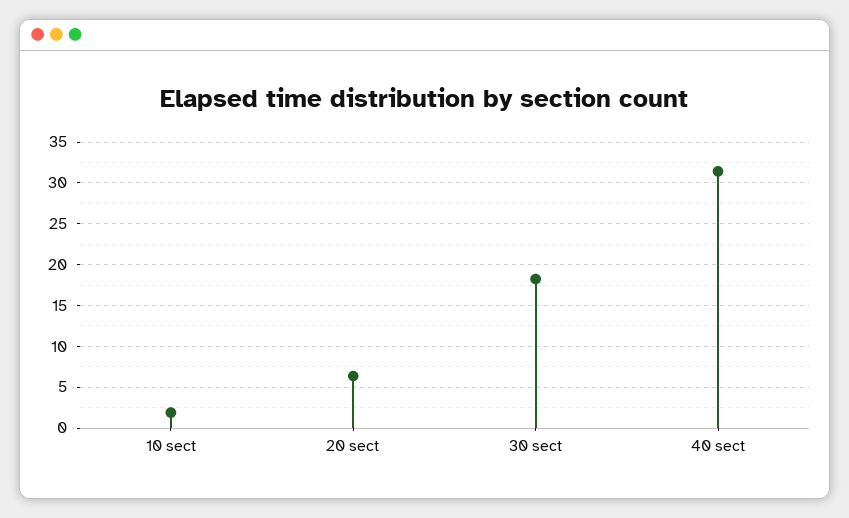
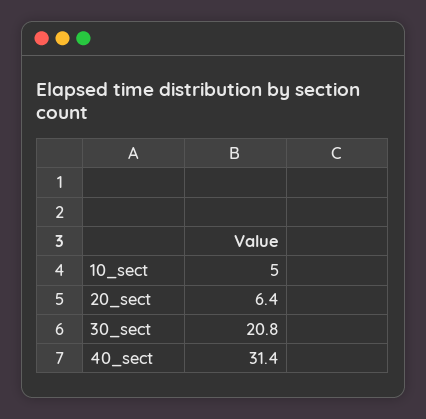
10 sect: 2 -> 5
30 sect: 18 -> 20.8

